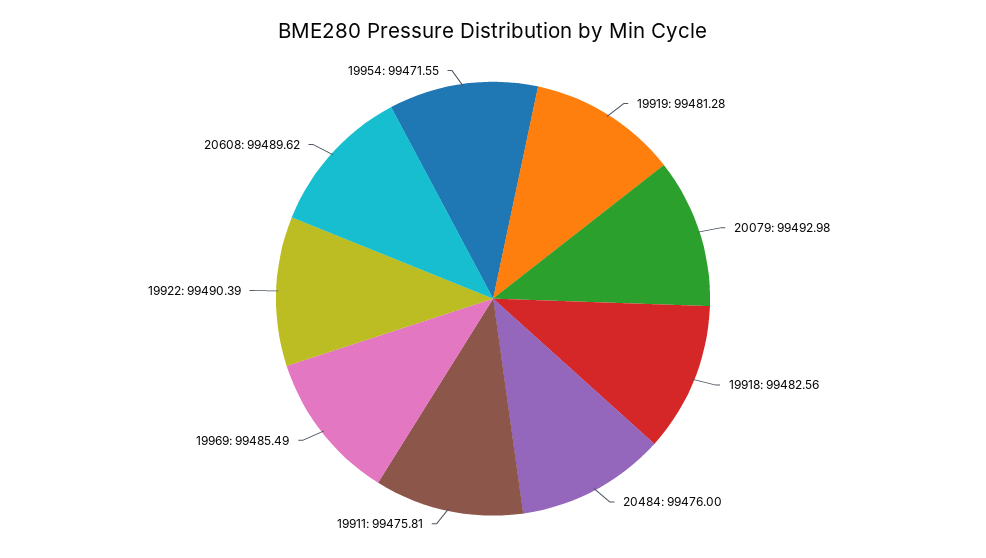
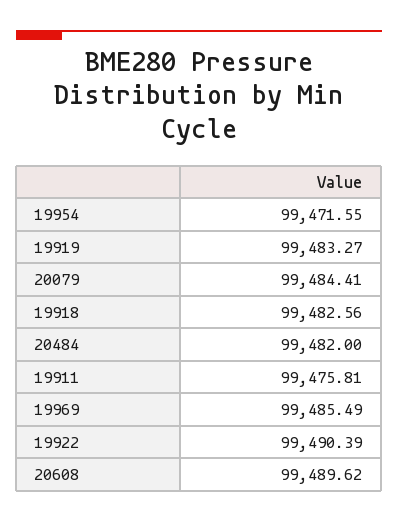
19919: 99481.28 -> 99483.27
20079: 99492.98 -> 99484.41
20484: 99476 -> 99482

